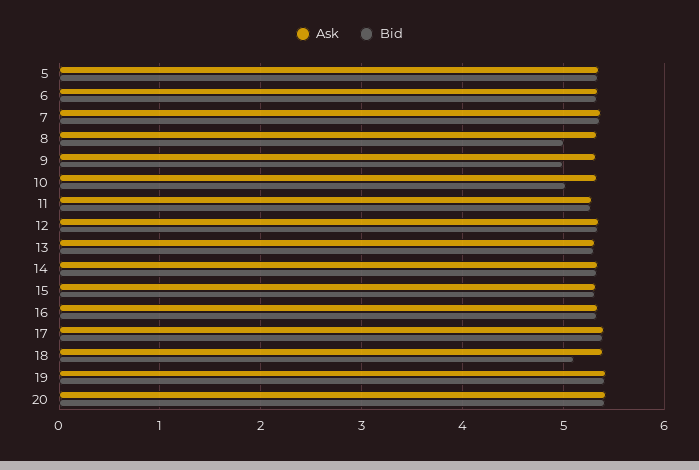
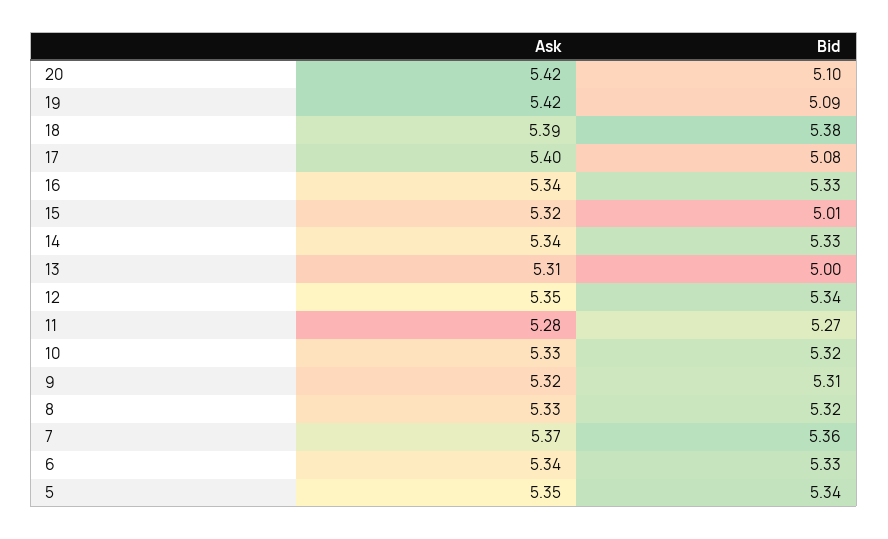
Bid, 8: 5 -> 5.32
Bid, 9: 5 -> 5.31
Bid, 10: 5 -> 5.32
Bid, 13: 5.3 -> 5
Bid, 15: 5.3 -> 5.01
Bid, 17: 5.4 -> 5.08
Bid, 18: 5.1 -> 5.38
Bid, 19: 5.4 -> 5.09
Bid, 20: 5.4 -> 5.1

